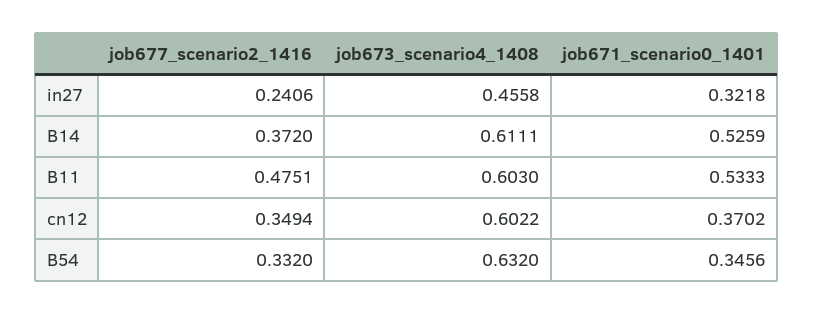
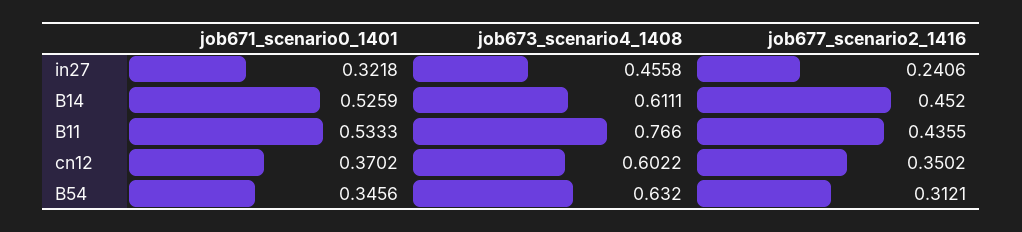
job677_scenario2_1416, B14: 0.372 -> 0.452
job677_scenario2_1416, B11: 0.4751 -> 0.4355
job673_scenario4_1408, B11: 0.603 -> 0.766
job677_scenario2_1416, cn12: 0.3494 -> 0.3502
job677_scenario2_1416, B54: 0.332 -> 0.3121

